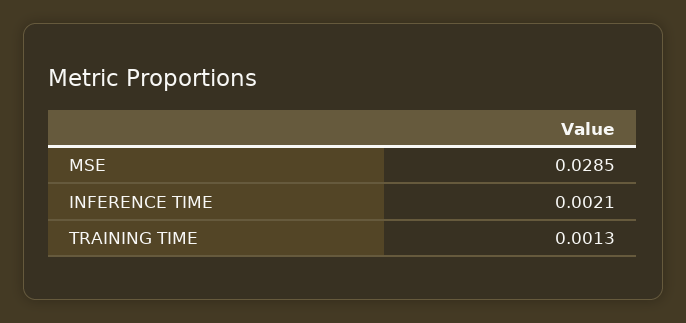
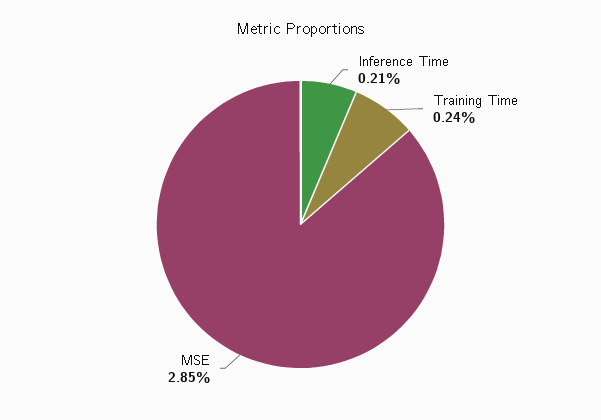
TRAINING TIME: 0.0013 -> 0.0024

